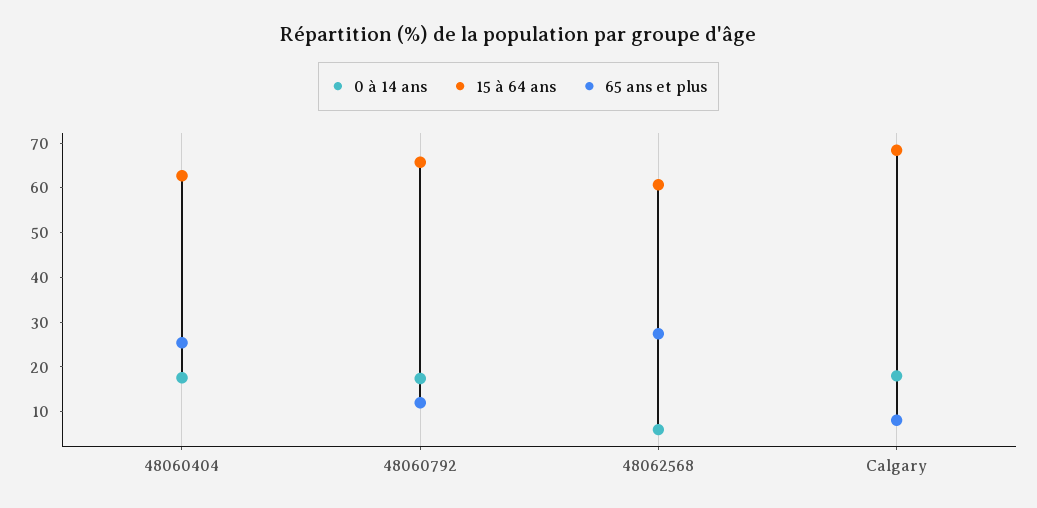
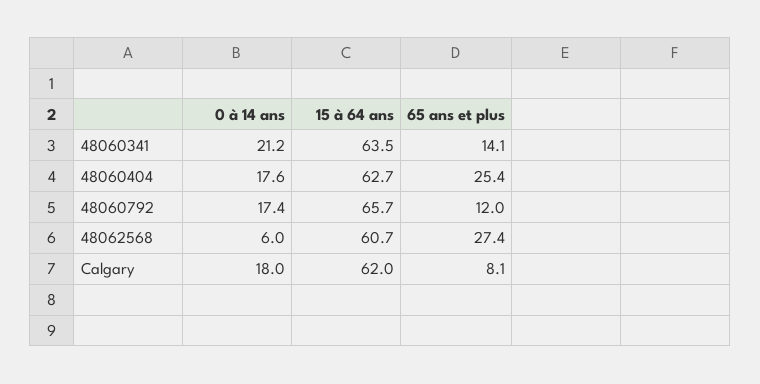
15 à 64 ans, Calgary: 68 -> 62
0 à 14 ans, 48060341: none -> 21.2
15 à 64 ans, 48060341: none -> 63.5
65 ans et plus, 48060341: none -> 14.1

